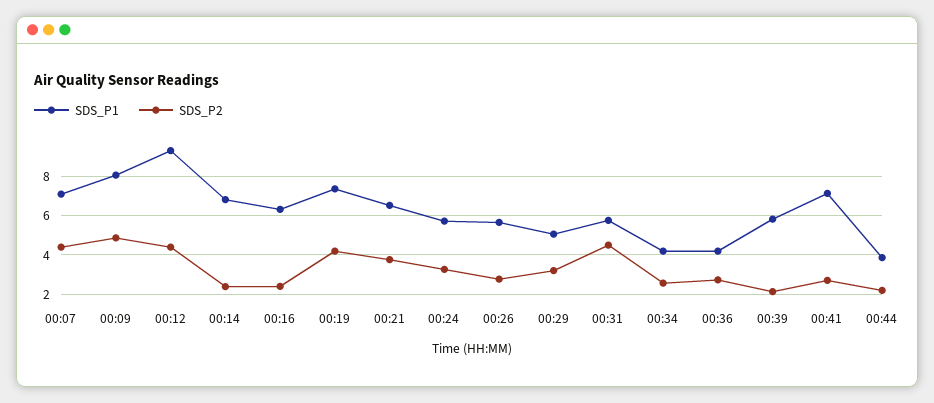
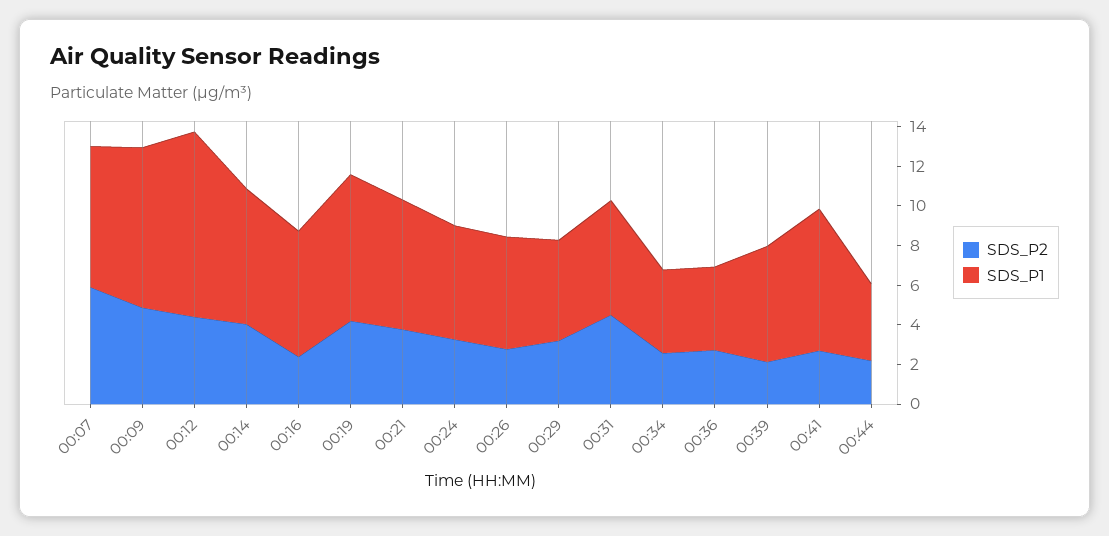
SDS_P2, 00:07: 4.5 -> 6
SDS_P2, 00:14: 2.5 -> 4

